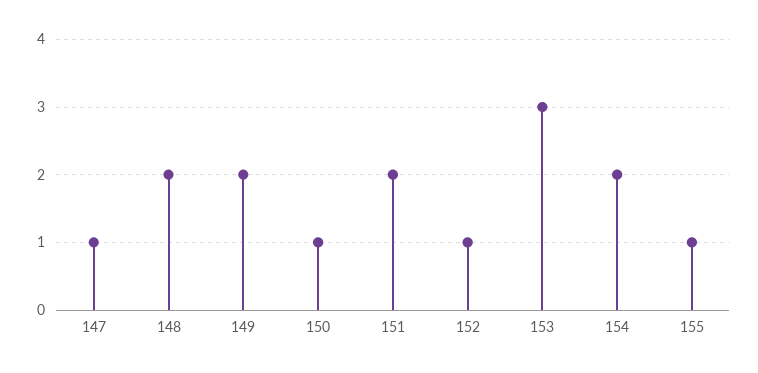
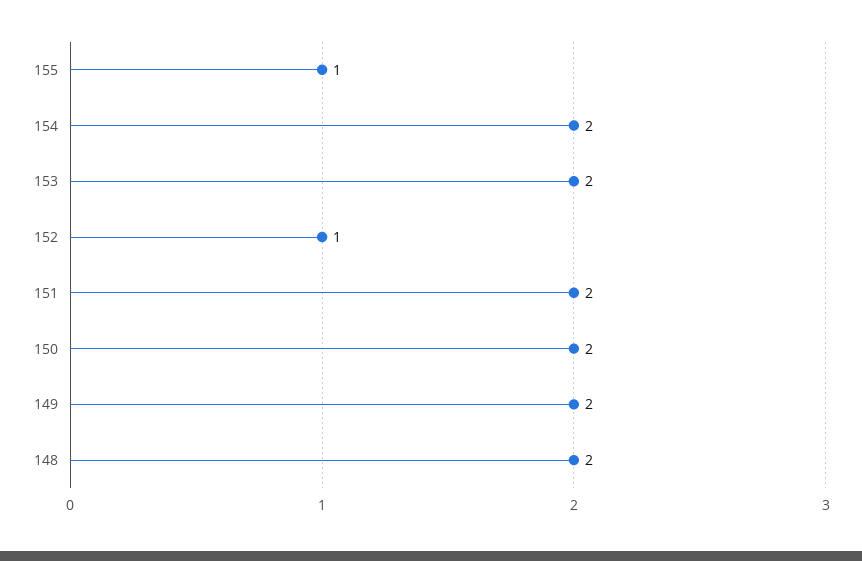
147: 1 -> none
150: 1 -> 2
153: 3 -> 2

